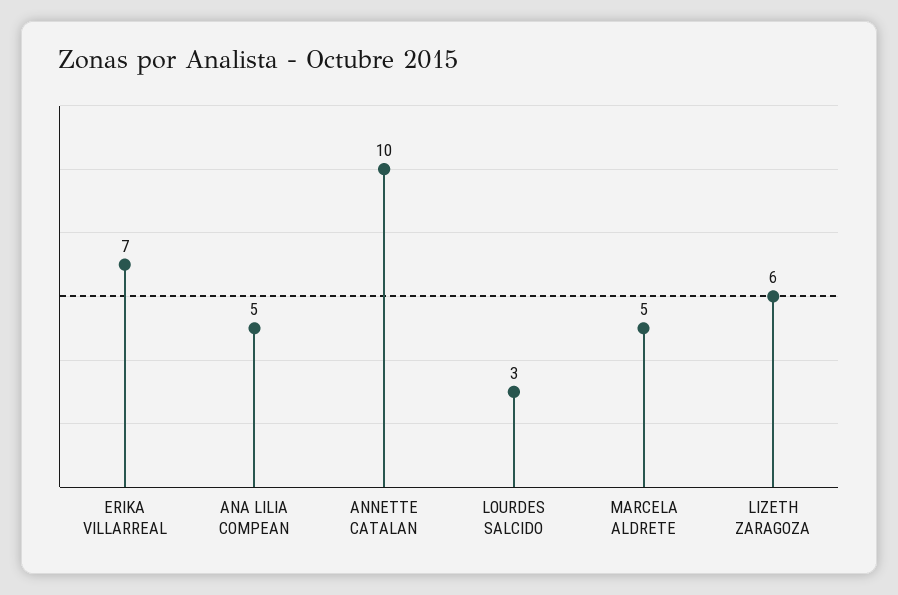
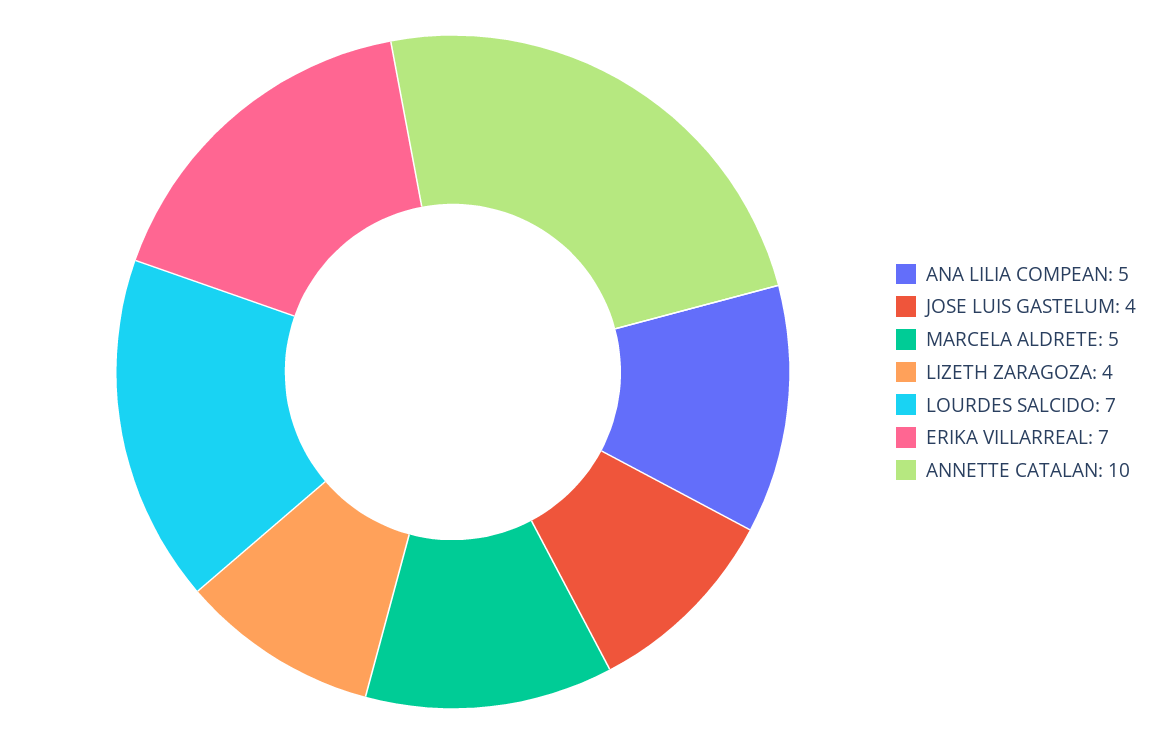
LOURDES SALCIDO: 3 -> 7
LIZETH ZARAGOZA: 6 -> 4
JOSE LUIS GASTELUM: none -> 4

